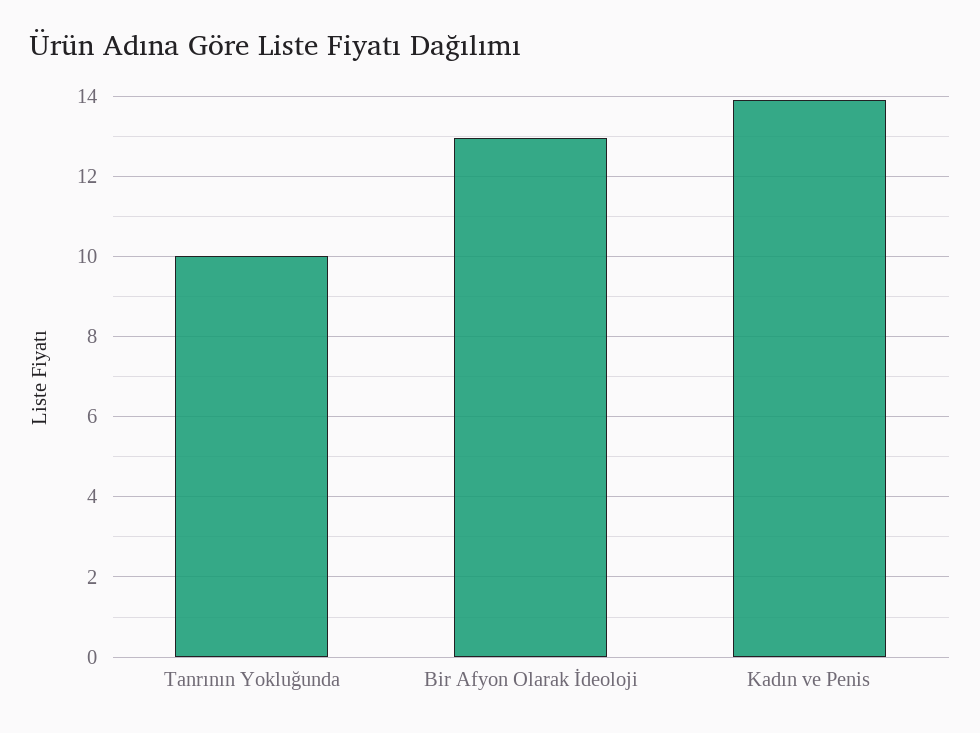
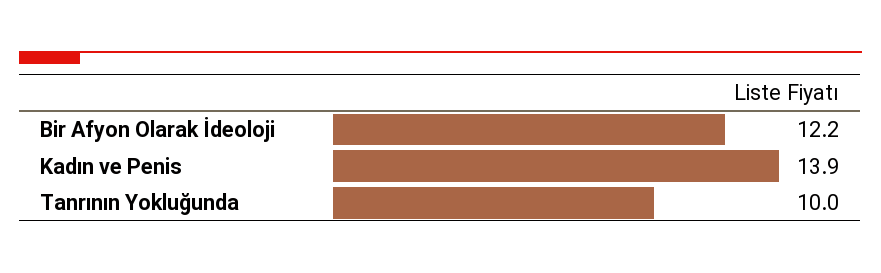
Bir Afyon Olarak İdeoloji: 13 -> 12.2

